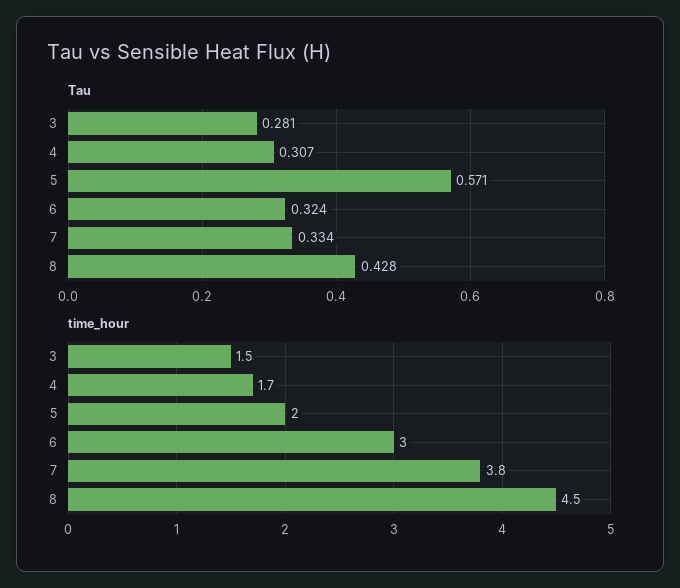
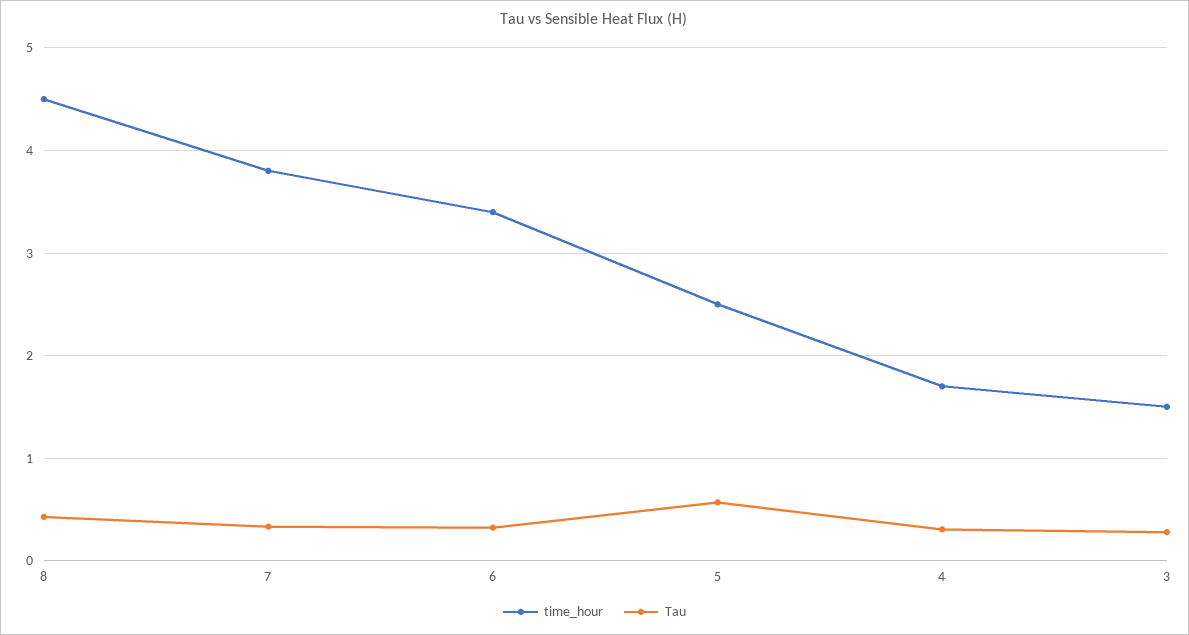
time_hour, 5: 2 -> 2.5
time_hour, 6: 3 -> 3.4

